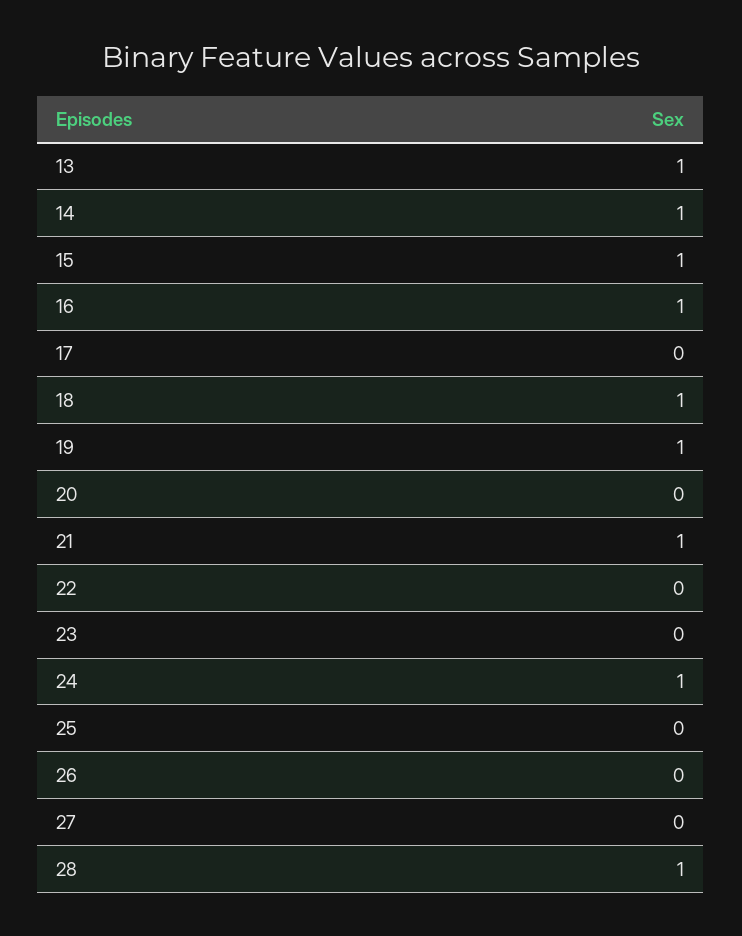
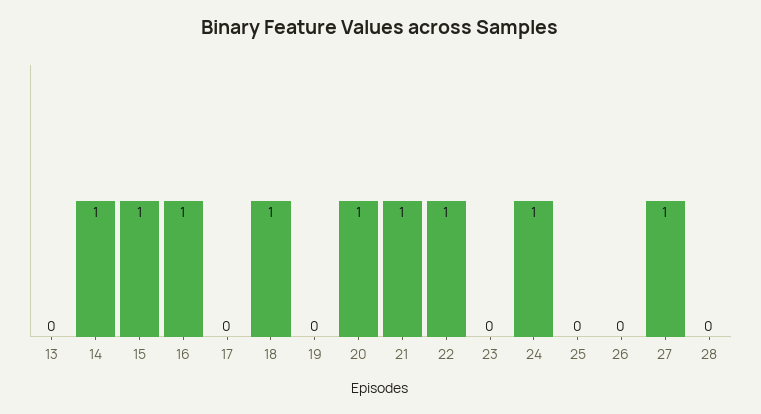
13: 1 -> 0
19: 1 -> 0
20: 0 -> 1
22: 0 -> 1
27: 0 -> 1
28: 1 -> 0

